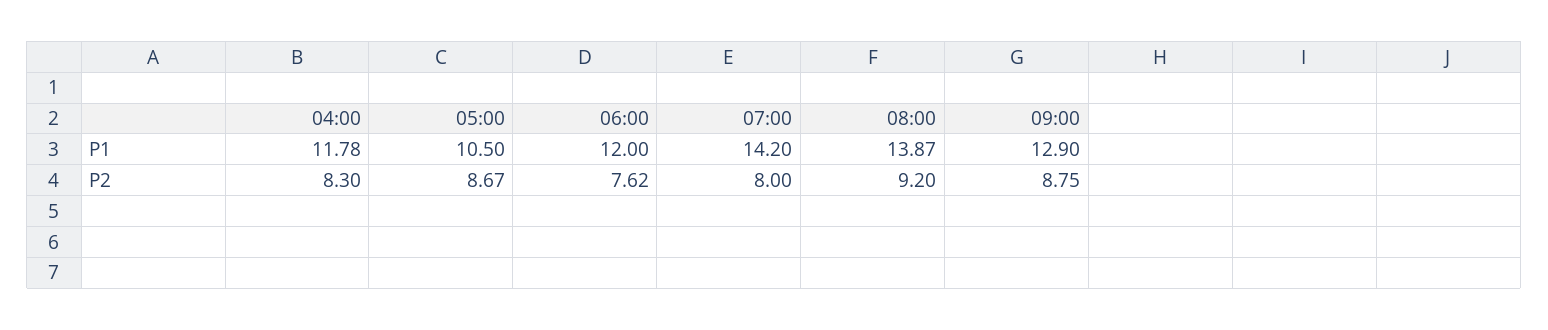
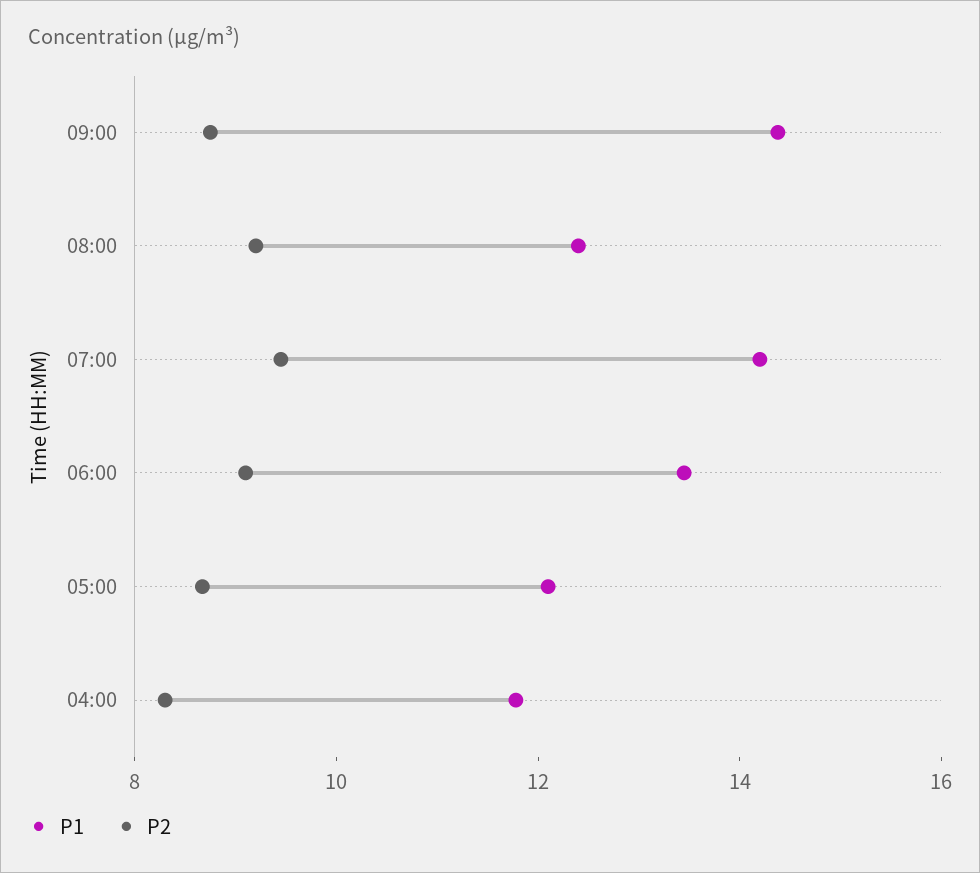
P1, 05:00: 10.5 -> 12
P1, 06:00: 12 -> 13.5
P1, 08:00: 13.87 -> 12.5
P1, 09:00: 12.9 -> 14.5
P2, 06:00: 7.62 -> 9
P2, 07:00: 8 -> 9.5

